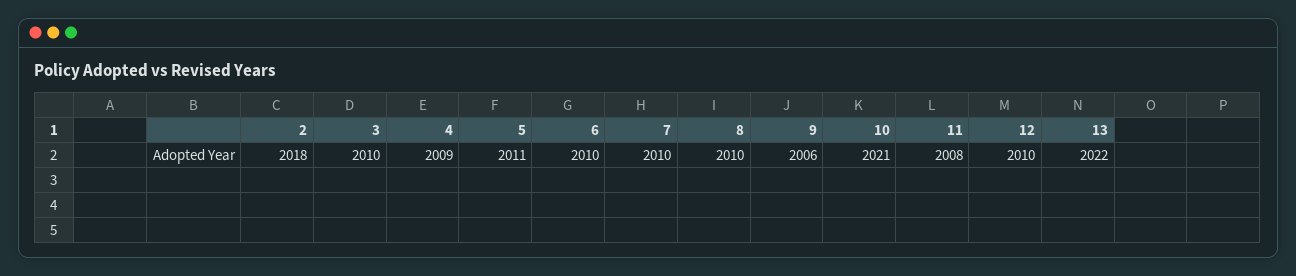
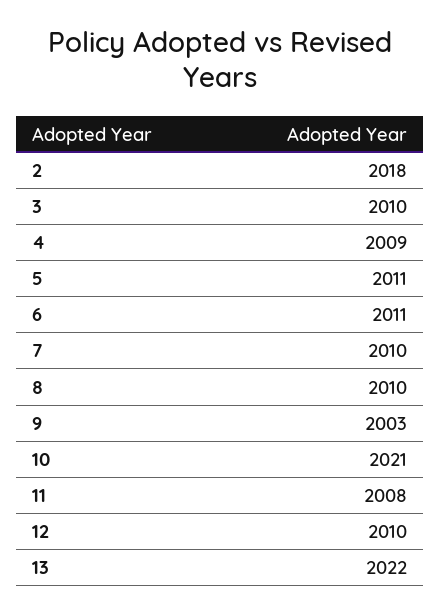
6: 2010 -> 2011
9: 2006 -> 2003

